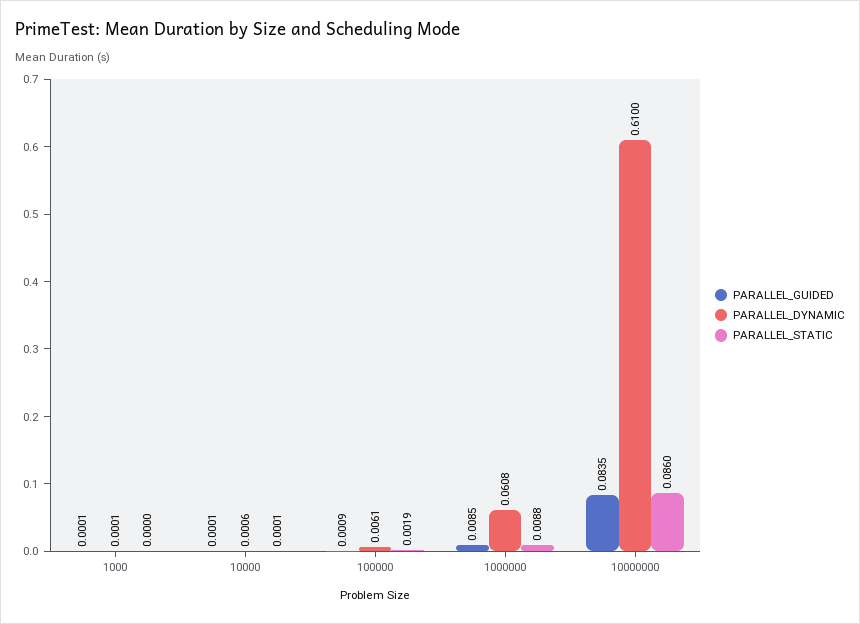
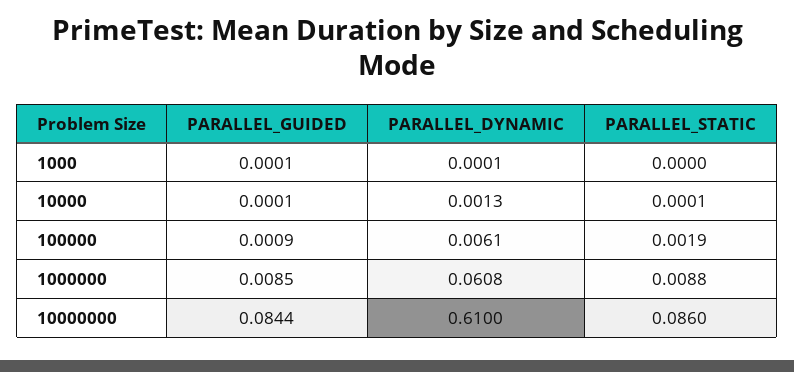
PARALLEL_DYNAMIC, 10000: 0.0006 -> 0.0013
PARALLEL_GUIDED, 10000000: 0.0835 -> 0.0844

